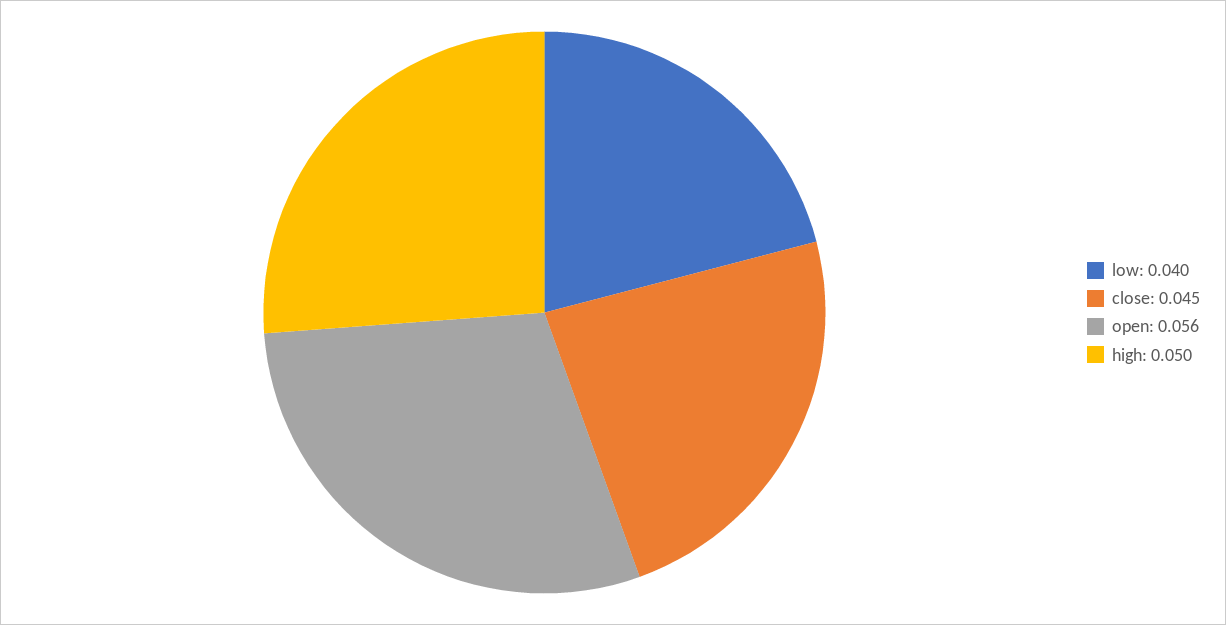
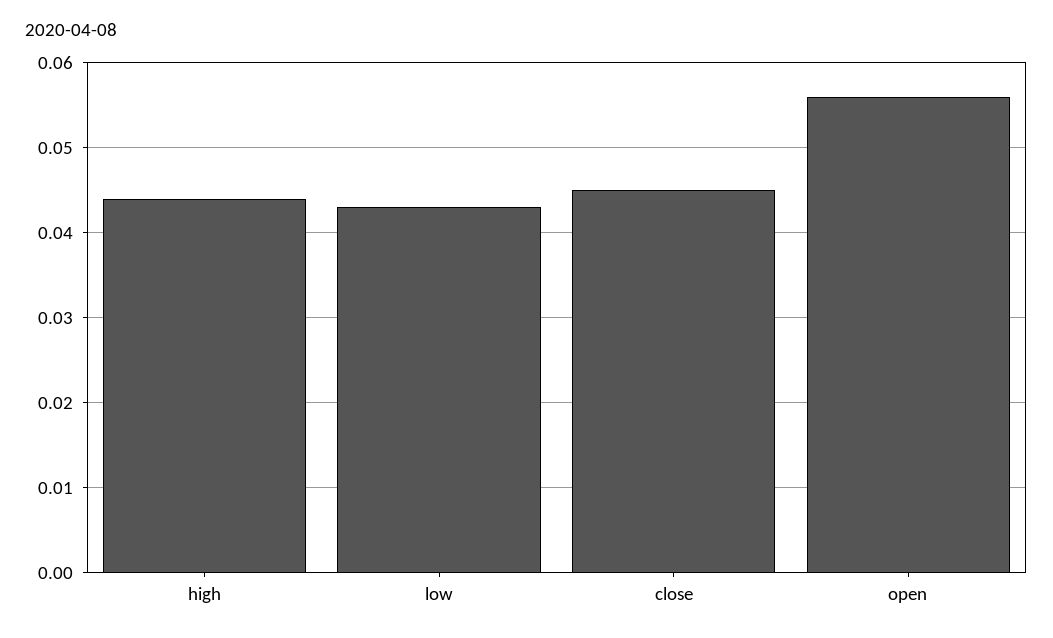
low: 0.04 -> 0.043
high: 0.05 -> 0.044

